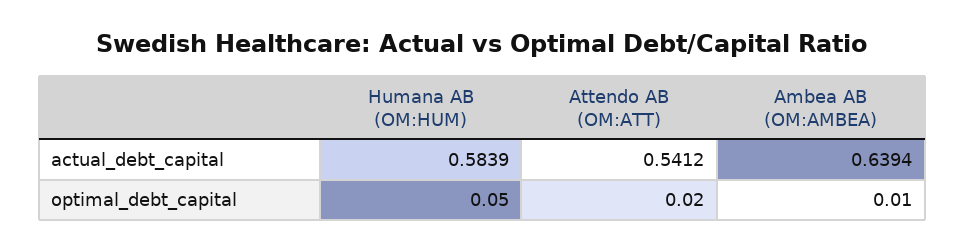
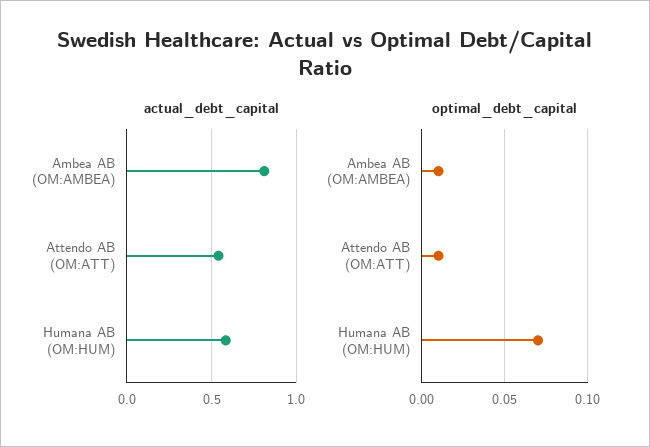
actual_debt_capital, Ambea AB (OM:AMBEA): 0.6394 -> 0.8
optimal_debt_capital, Humana AB (OM:HUM): 0.05 -> 0.07
optimal_debt_capital, Attendo AB (OM:ATT): 0.02 -> 0.01

